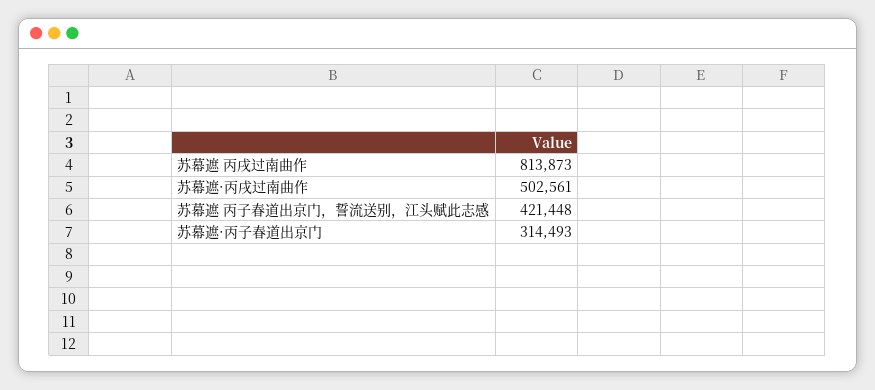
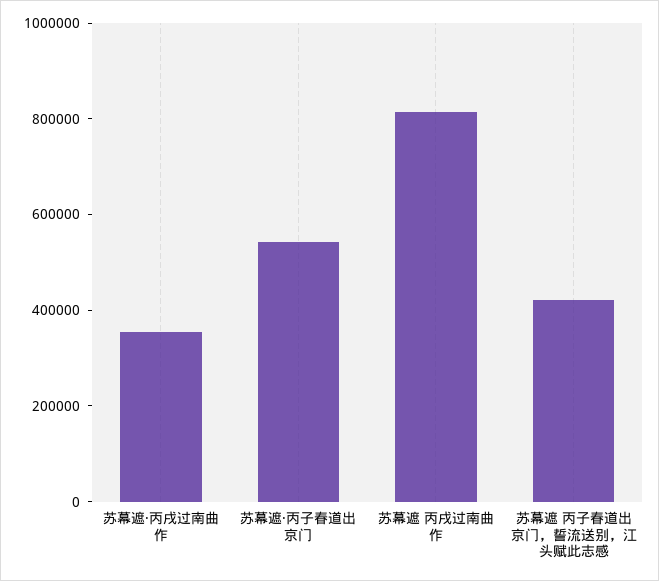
苏幕遮·丙戌过南曲作: 502561 -> 350000
苏幕遮·丙子春道出京门: 314493 -> 550000

